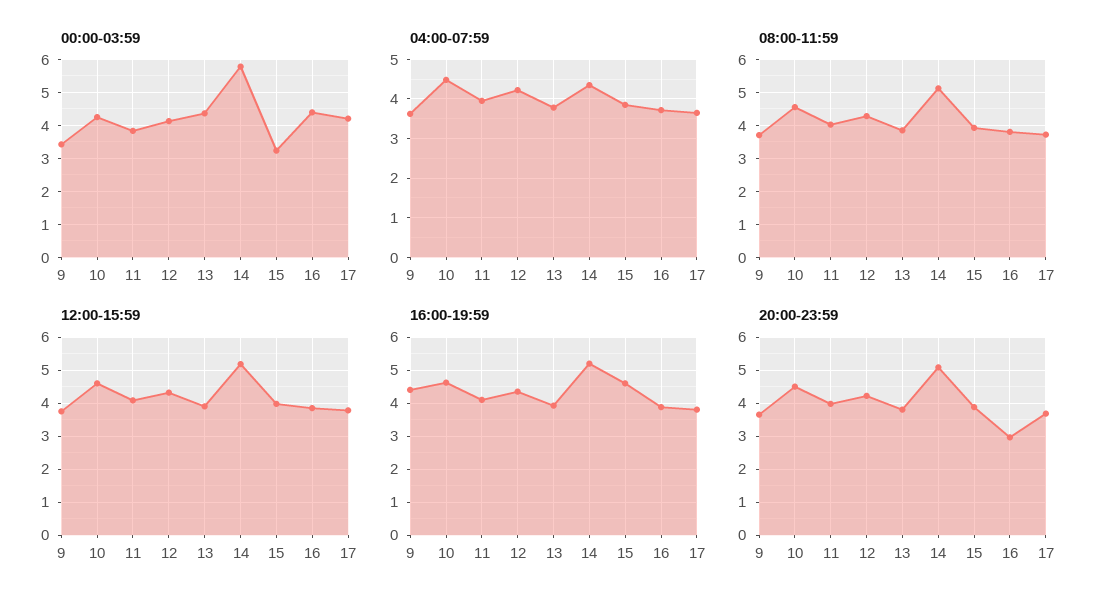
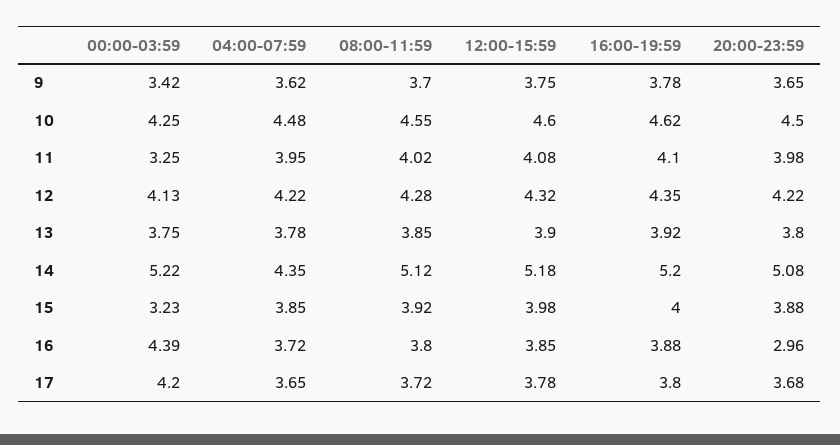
00:00-03:59, 11: 3.8 -> 3.25
00:00-03:59, 13: 4.4 -> 3.75
00:00-03:59, 14: 5.8 -> 5.22
16:00-19:59, 9: 4.4 -> 3.78
16:00-19:59, 15: 4.6 -> 4

